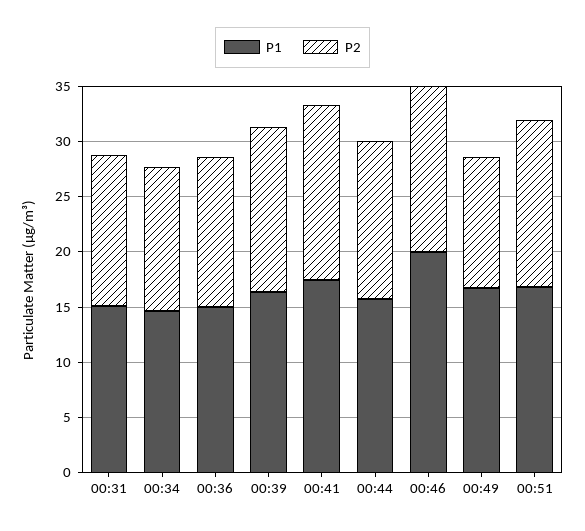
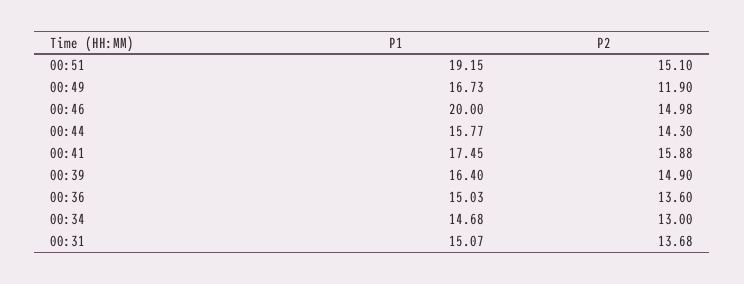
P1, 00:51: 17 -> 19.15

